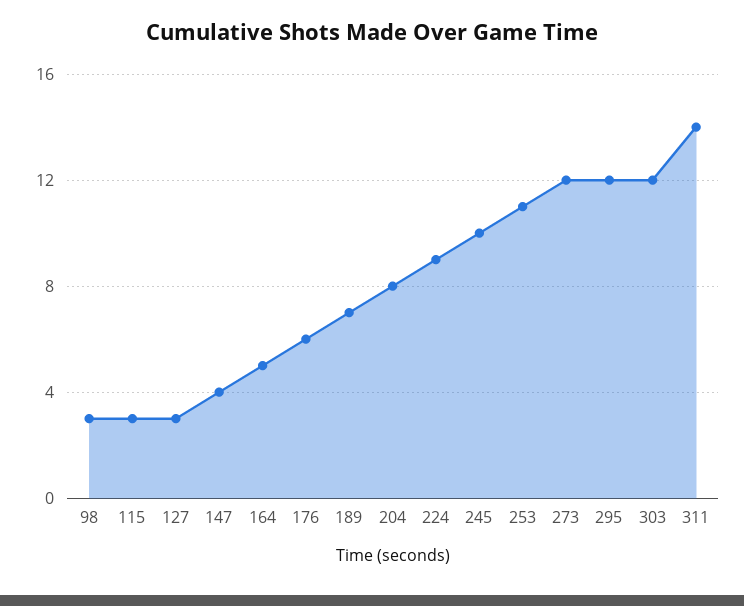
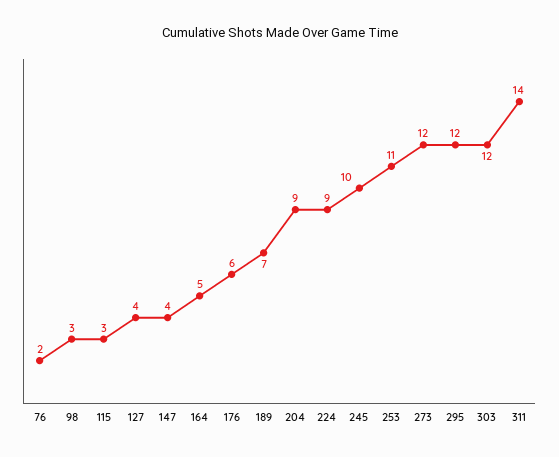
127: 3 -> 4
204: 8 -> 9
76: none -> 2

